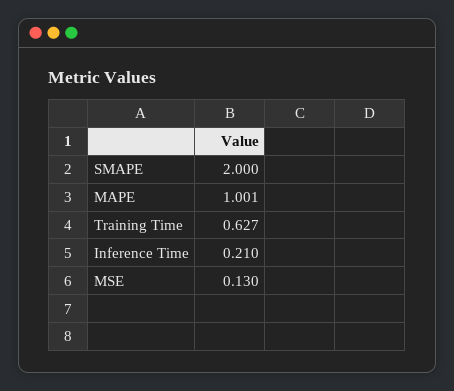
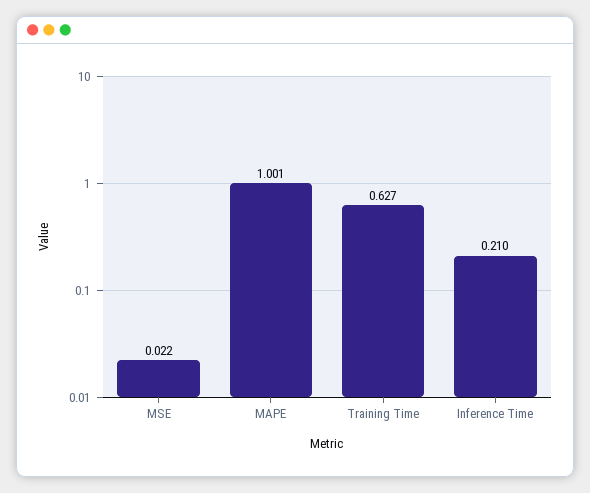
SMAPE: 2 -> none
MSE: 0.13 -> 0.022

